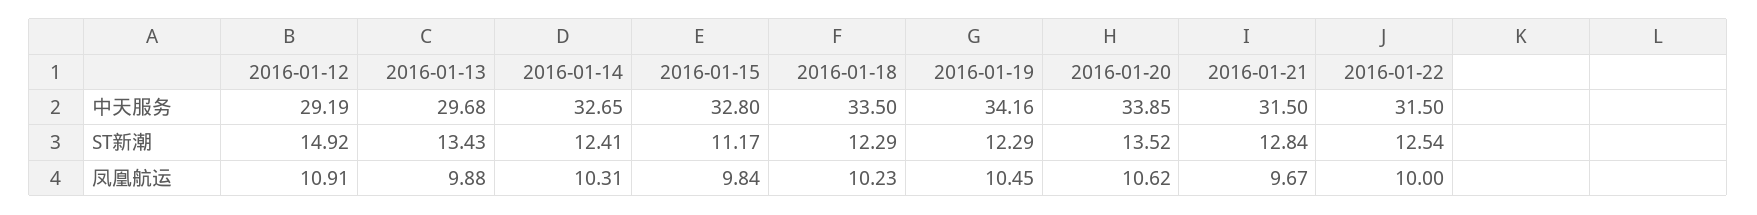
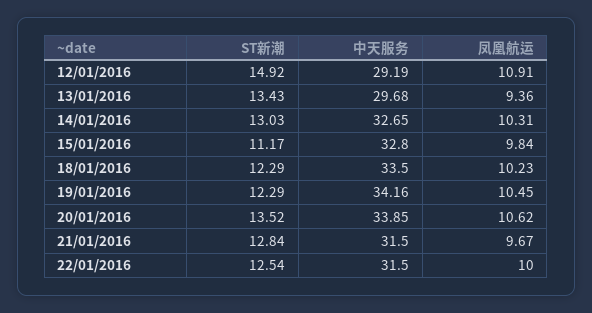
2016-01-14, ST新潮: 12.41 -> 13.03
2016-01-13, 凤凰航运: 9.88 -> 9.36

